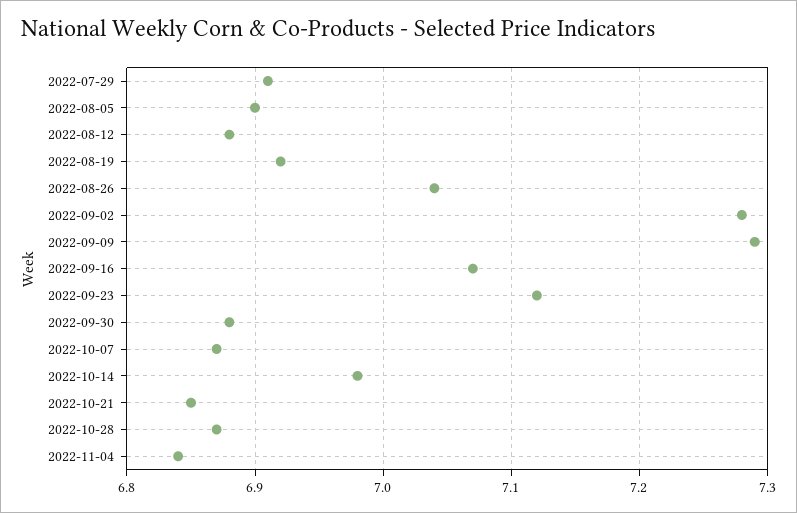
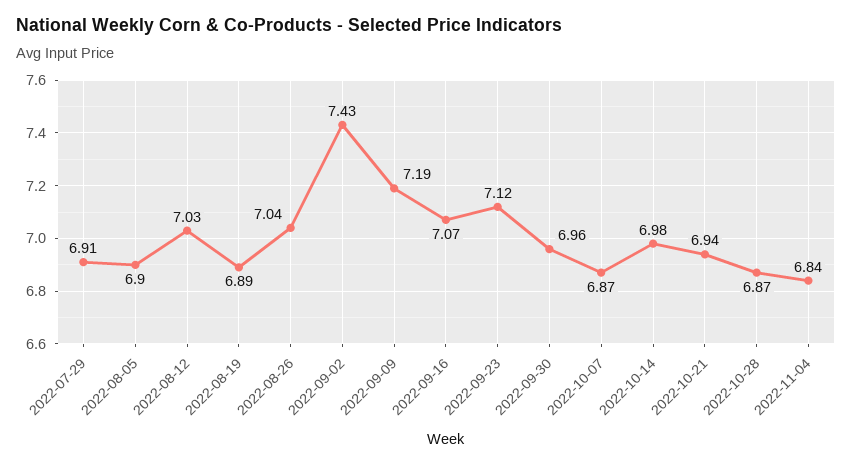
2022-08-12: 6.88 -> 7.03
2022-08-19: 6.92 -> 6.89
2022-09-02: 7.28 -> 7.43
2022-09-09: 7.29 -> 7.19
2022-09-30: 6.88 -> 6.96
2022-10-21: 6.85 -> 6.94

